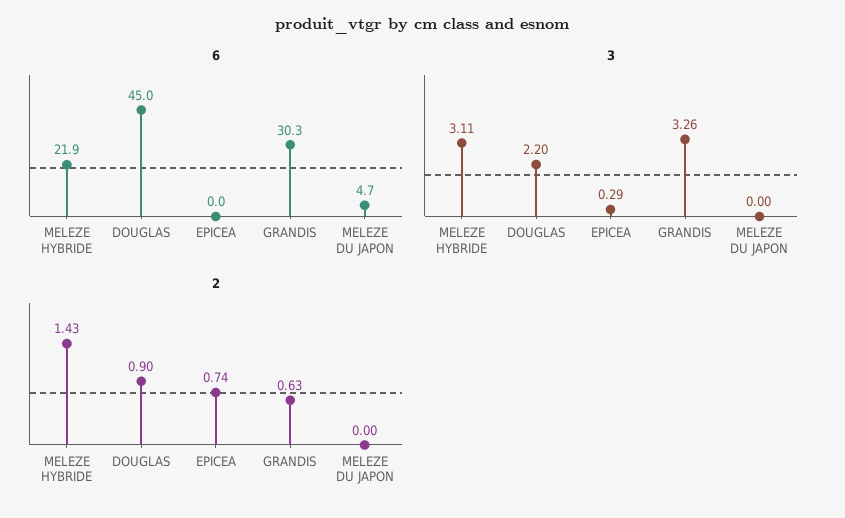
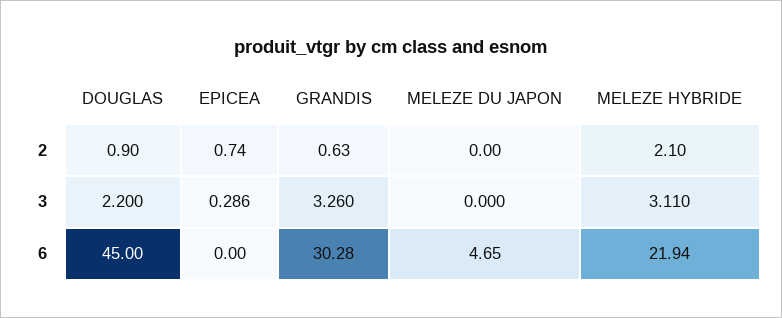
2, MELEZE HYBRIDE: 1.43 -> 2.1

